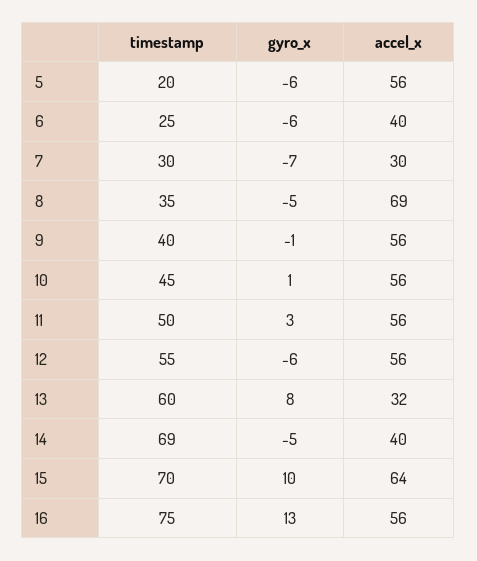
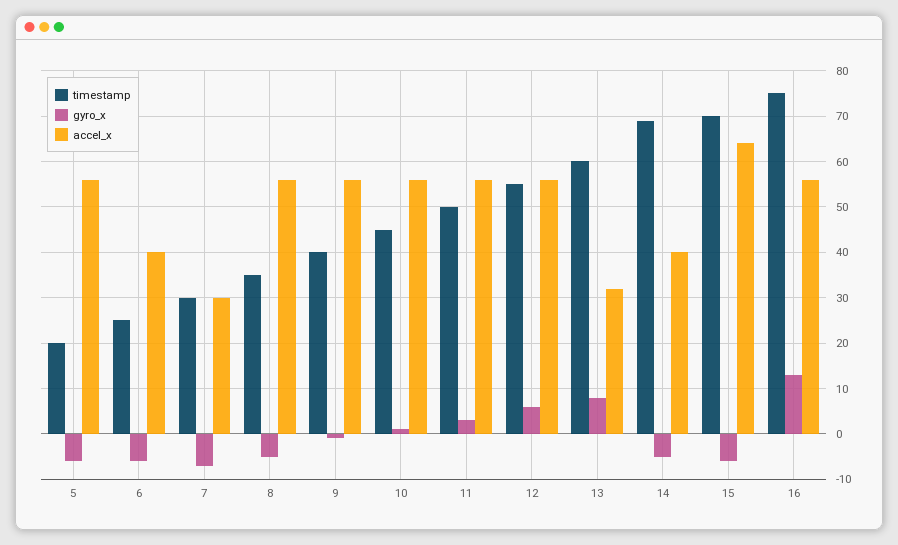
accel_x, 8: 69 -> 55
gyro_x, 12: -6 -> 5
gyro_x, 15: 10 -> -5

